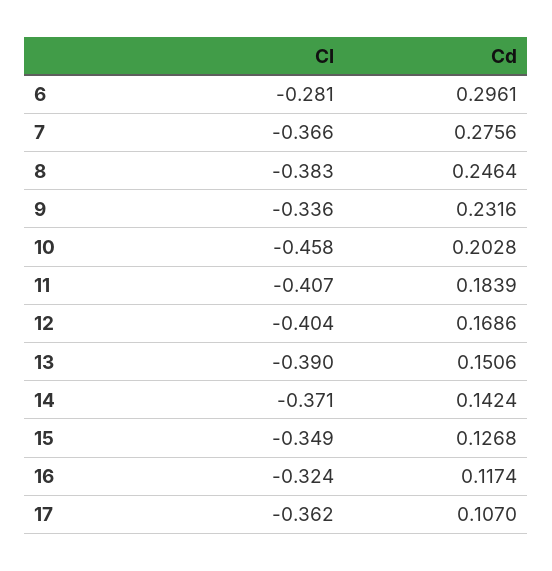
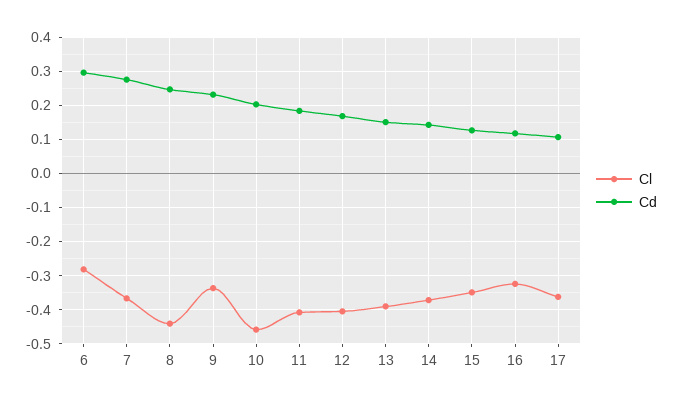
Cl, 8: -0.383 -> -0.44

